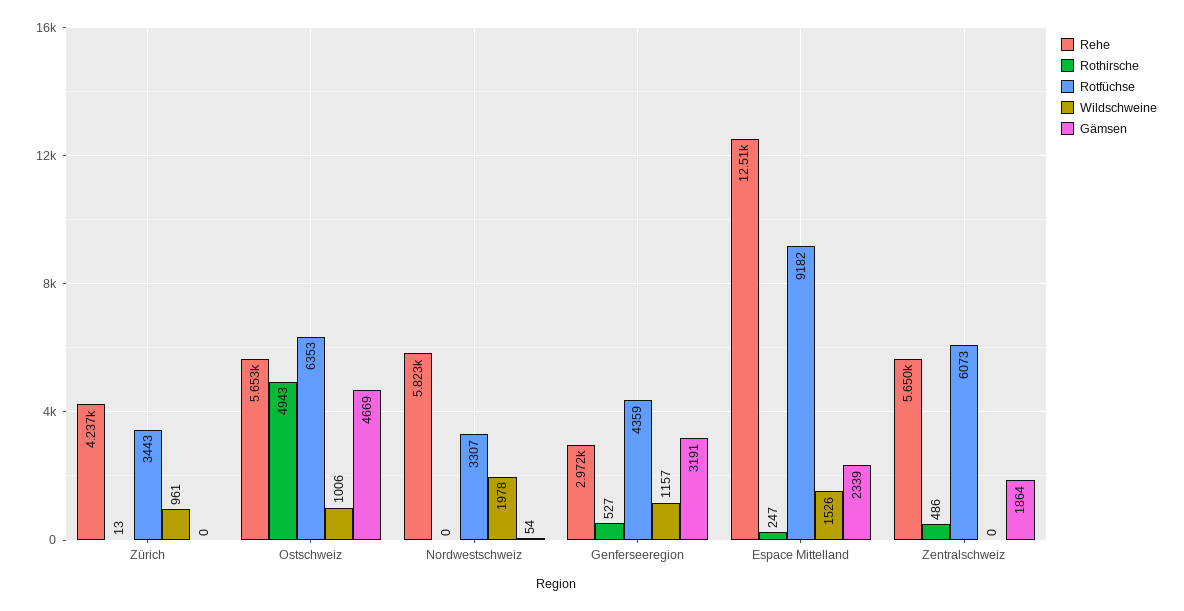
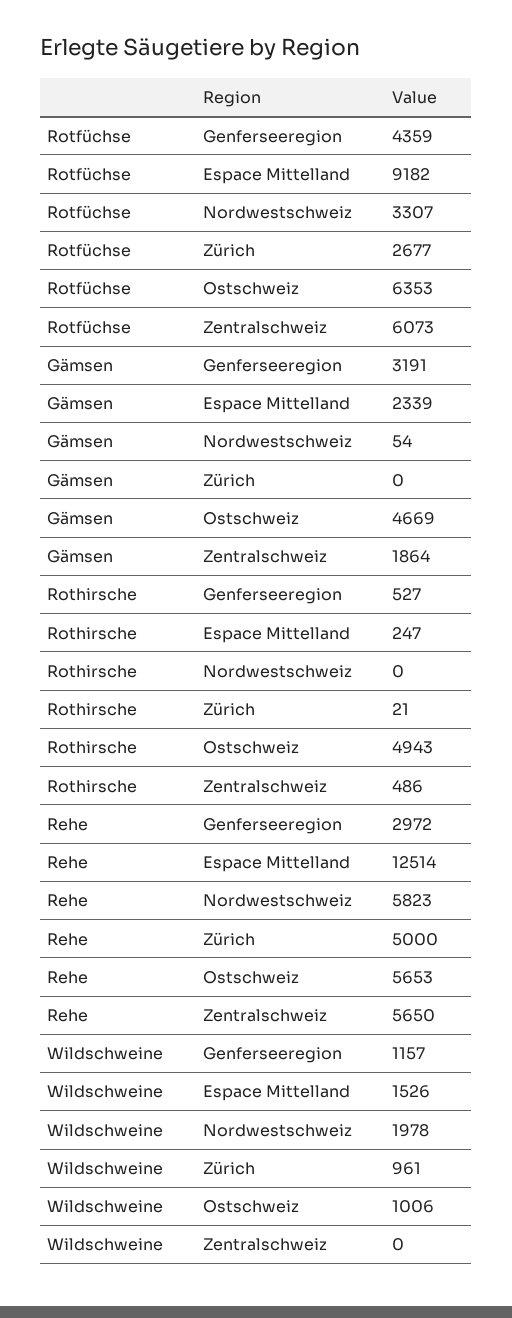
Rehe, Zürich: 4237 -> 5000
Rothirsche, Zürich: 13 -> 21
Rotfüchse, Zürich: 3443 -> 2677

